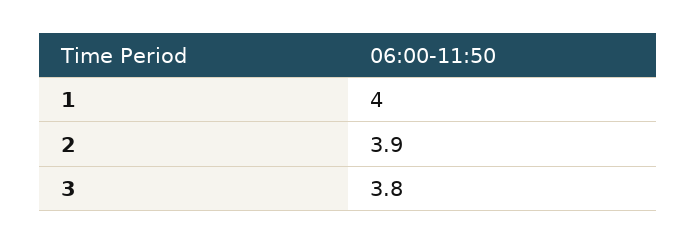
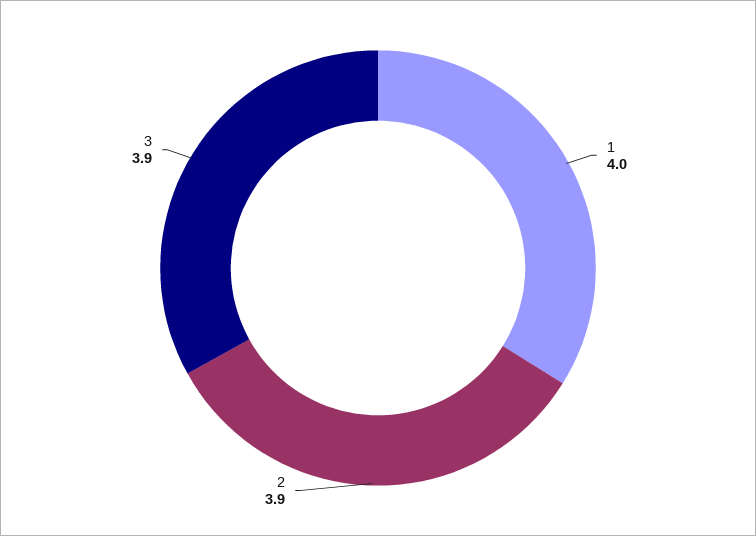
3: 3.8 -> 3.9

